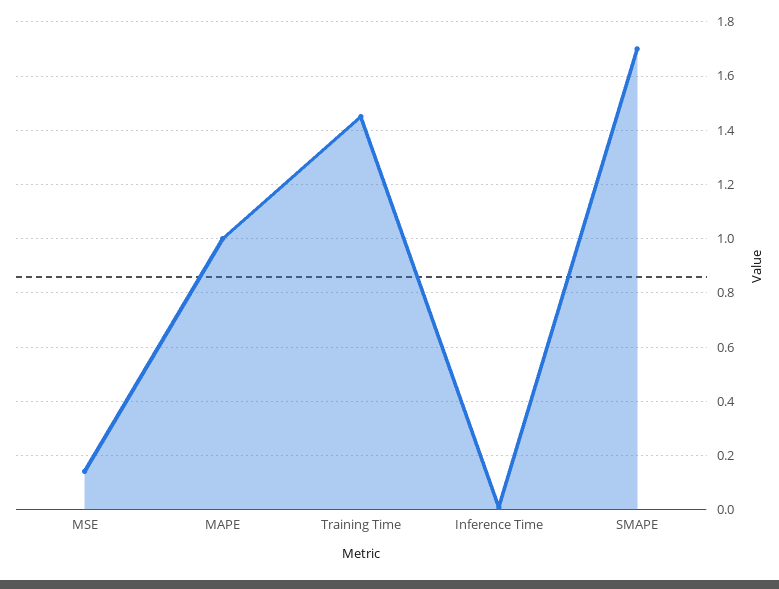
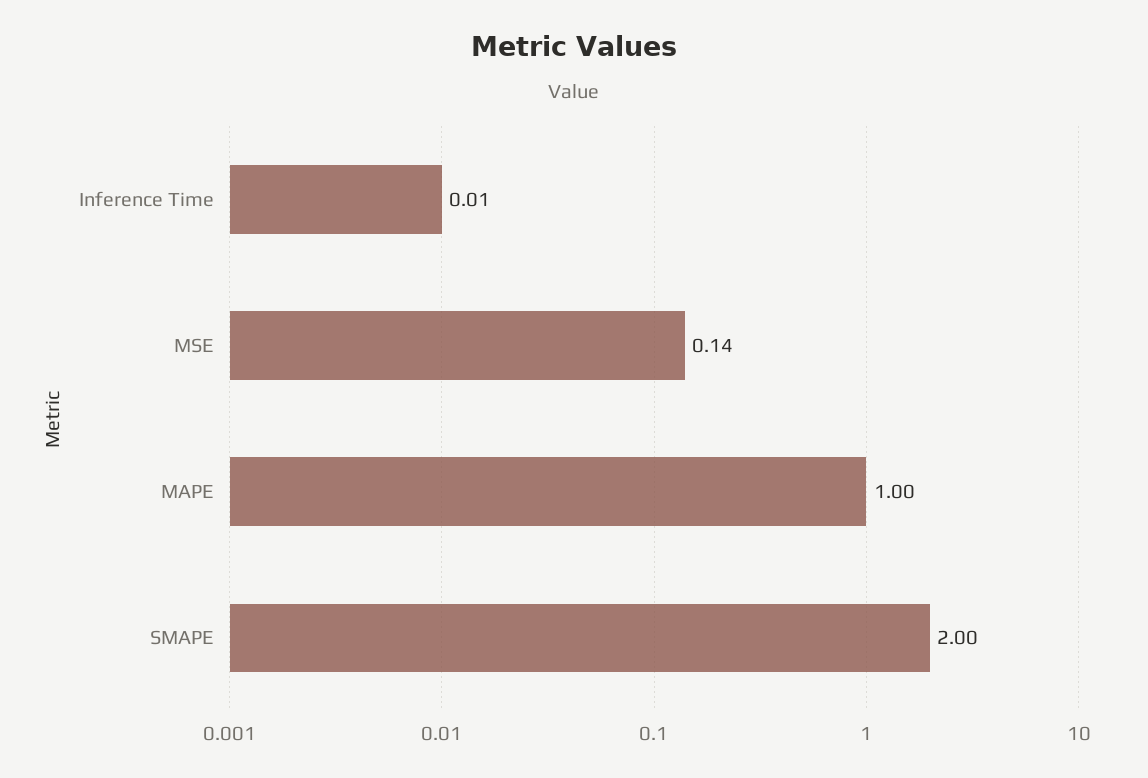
Training Time: 1.45 -> none
SMAPE: 1.7 -> 2

